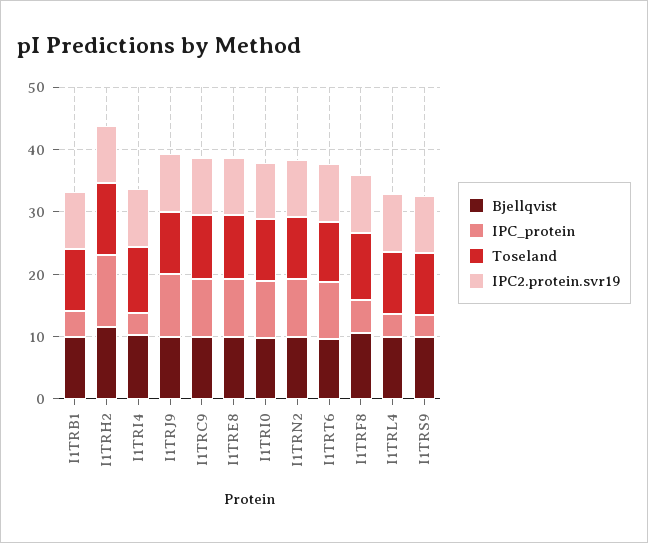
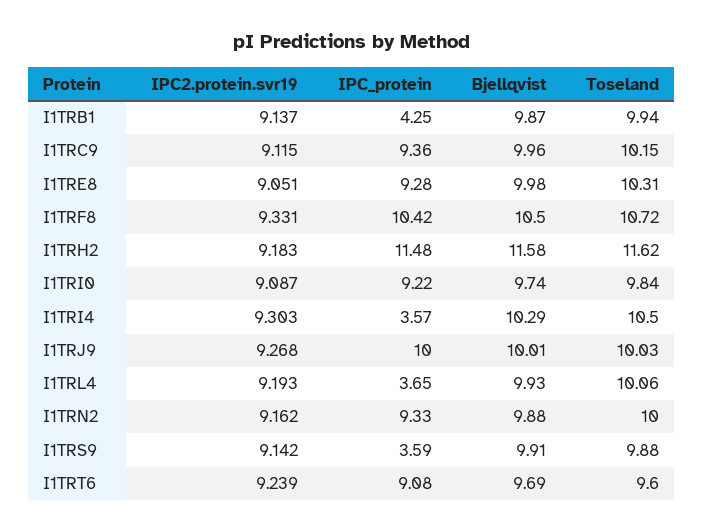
IPC_protein, I1TRF8: 6 -> 10.42

